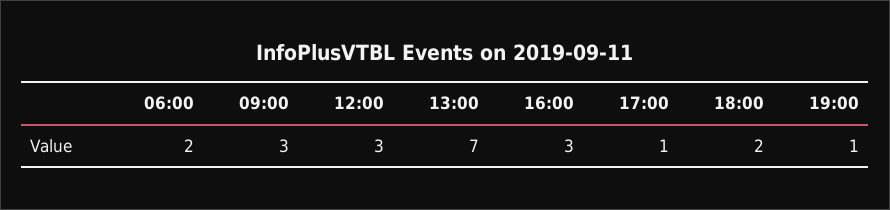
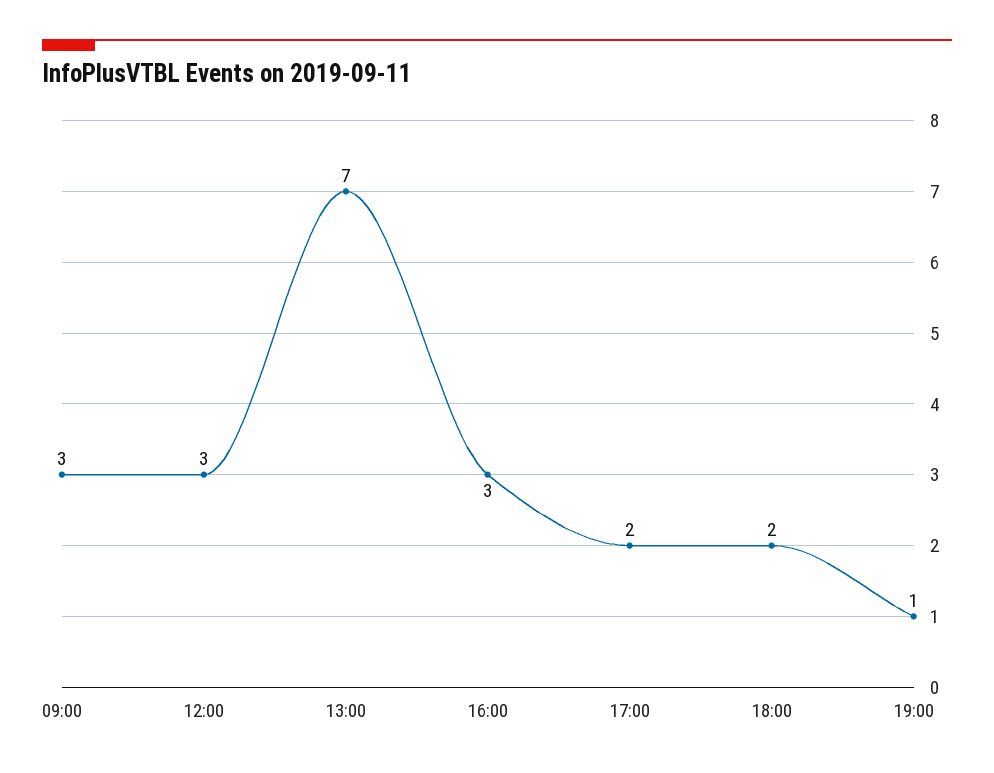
06:00: 2 -> none
17:00: 1 -> 2

